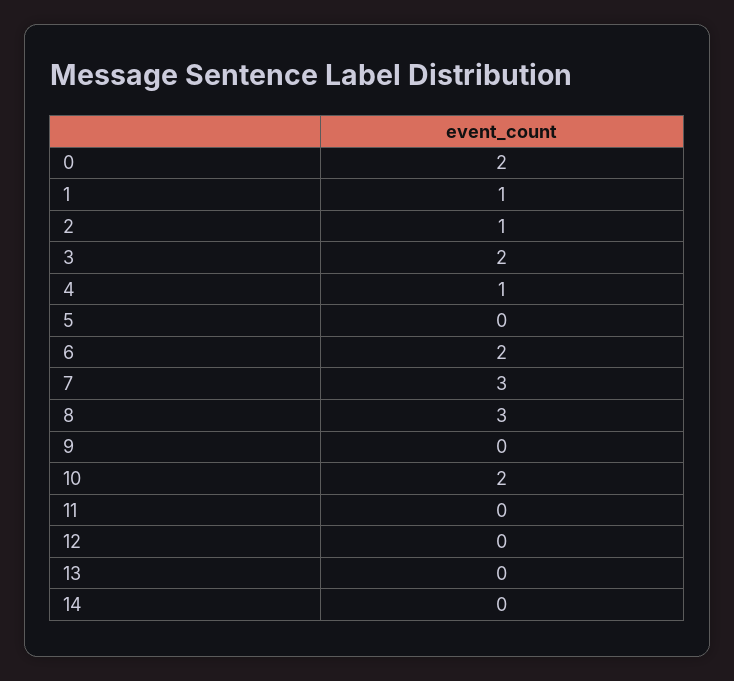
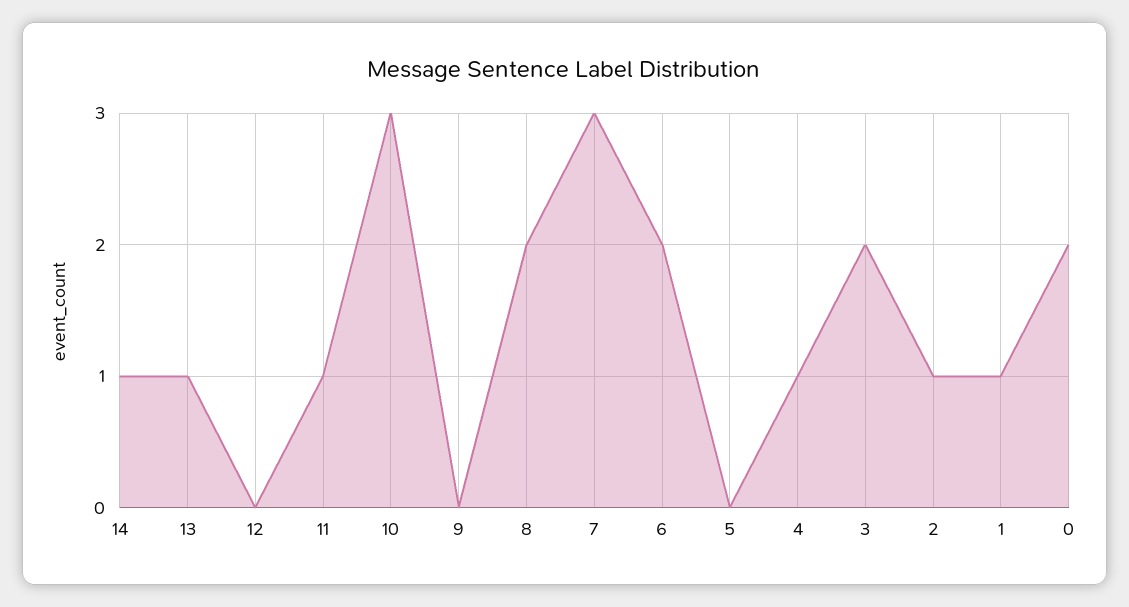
8: 3 -> 2
10: 2 -> 3
11: 0 -> 1
13: 0 -> 1
14: 0 -> 1

